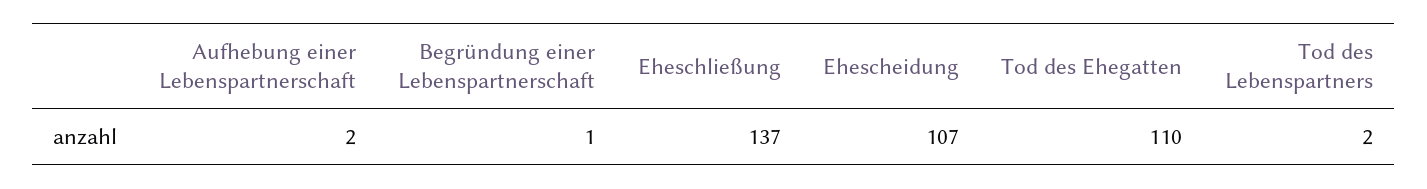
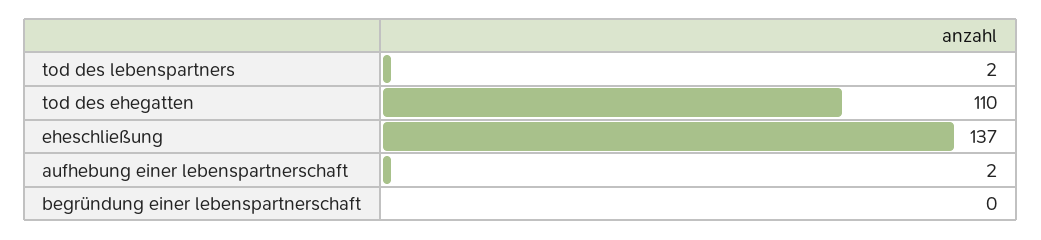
Begründung einer Lebenspartnerschaft: 1 -> 0
Ehescheidung: 107 -> none

